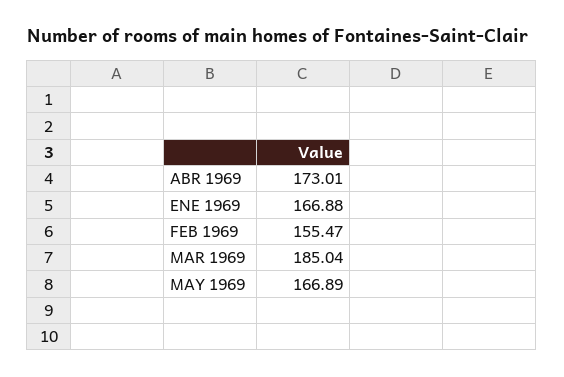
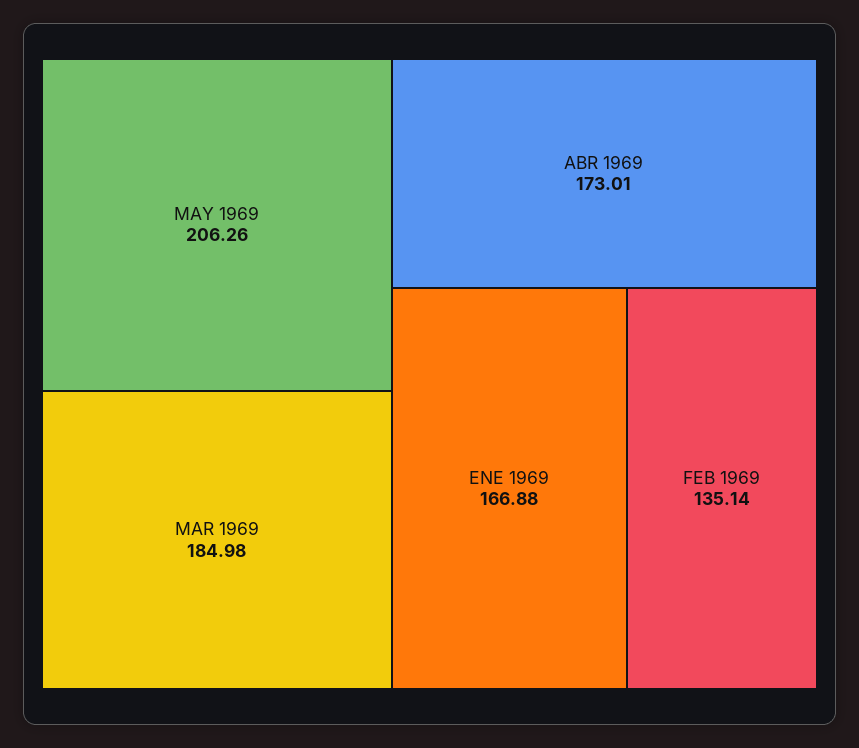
FEB 1969: 155.47 -> 135.14
MAR 1969: 185.04 -> 184.98
MAY 1969: 166.89 -> 206.26

